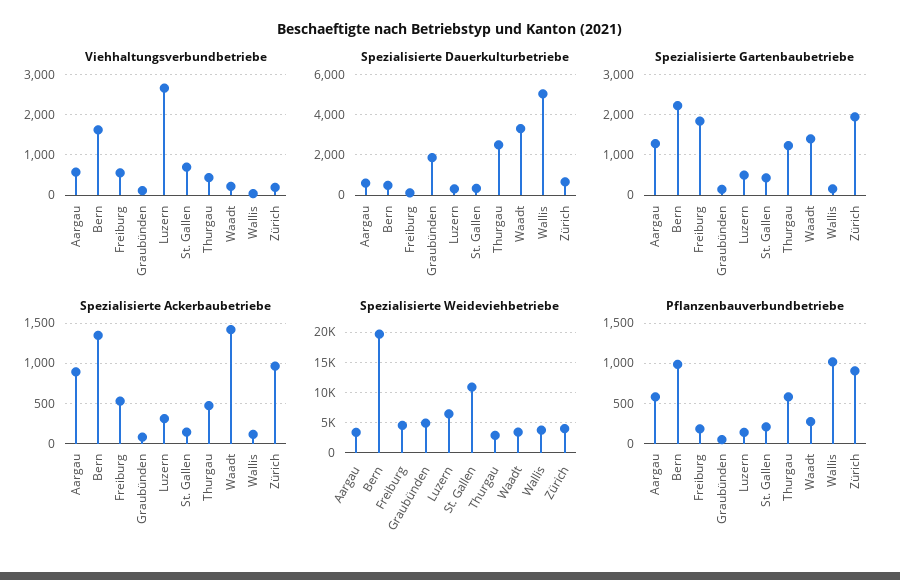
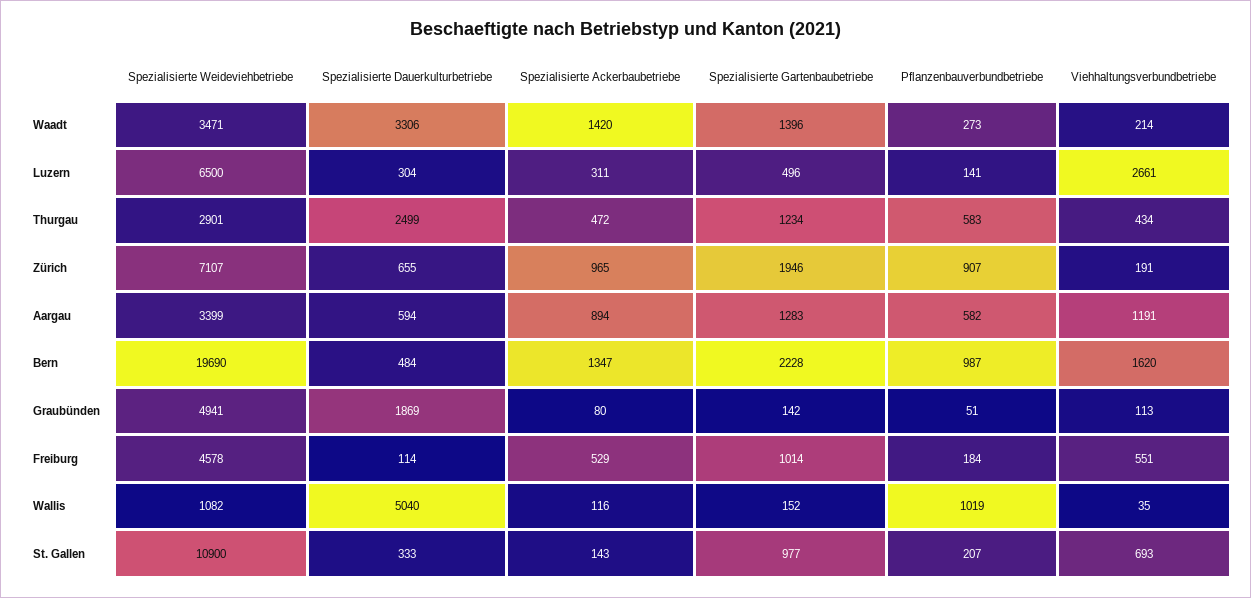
Viehhaltungsverbundbetriebe, Aargau: 600 -> 1191
Spezialisierte Gartenbaubetriebe, Freiburg: 1800 -> 1014
Spezialisierte Gartenbaubetriebe, St. Gallen: 400 -> 977
Spezialisierte Weideviehbetriebe, Wallis: 4000 -> 1082
Spezialisierte Weideviehbetriebe, Zürich: 4000 -> 7107

